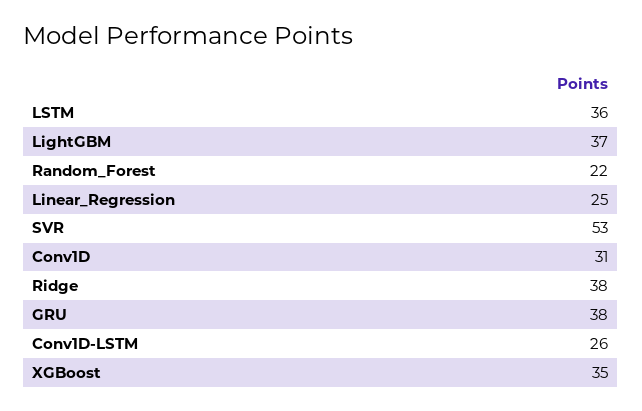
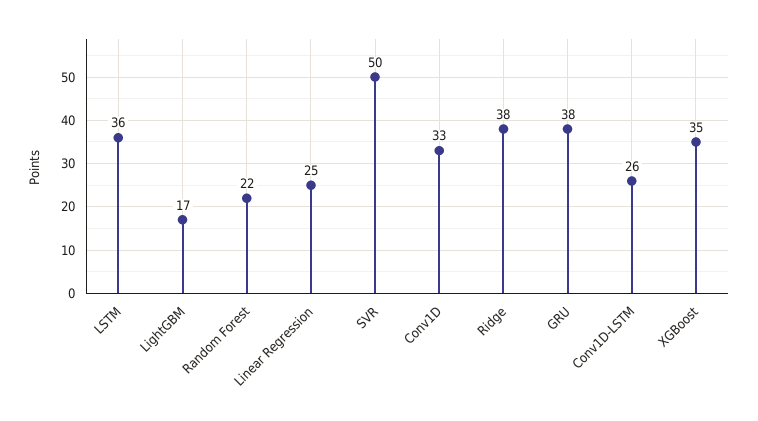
LightGBM: 37 -> 17
SVR: 53 -> 50
Conv1D: 31 -> 33

